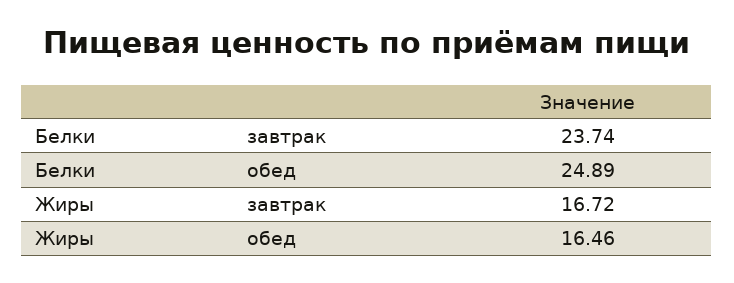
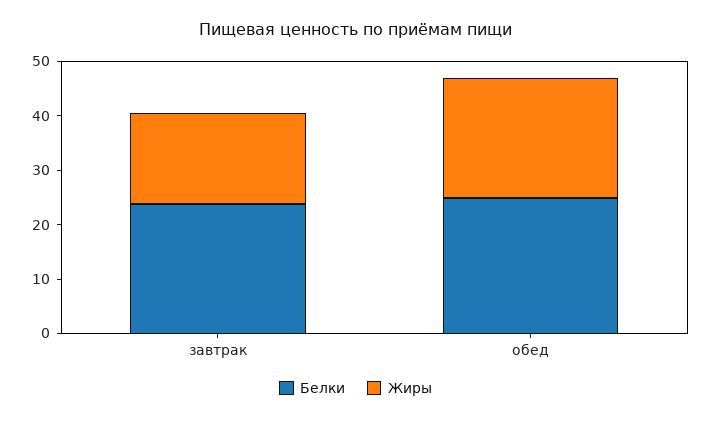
Жиры, обед: 16.46 -> 22

